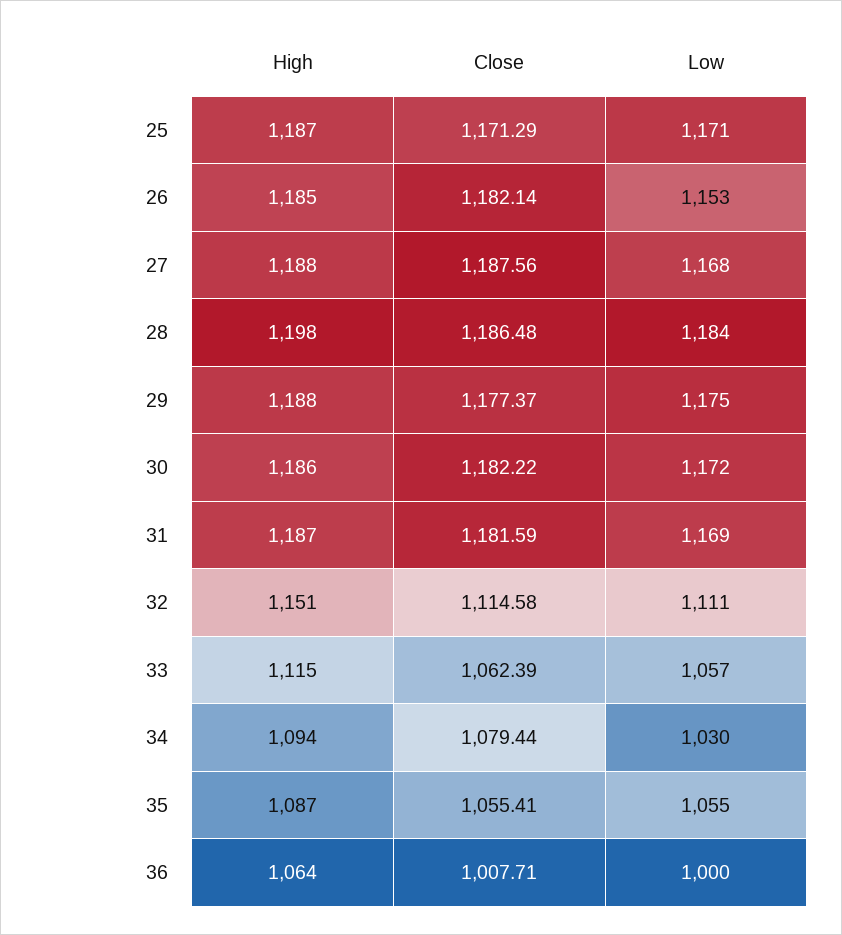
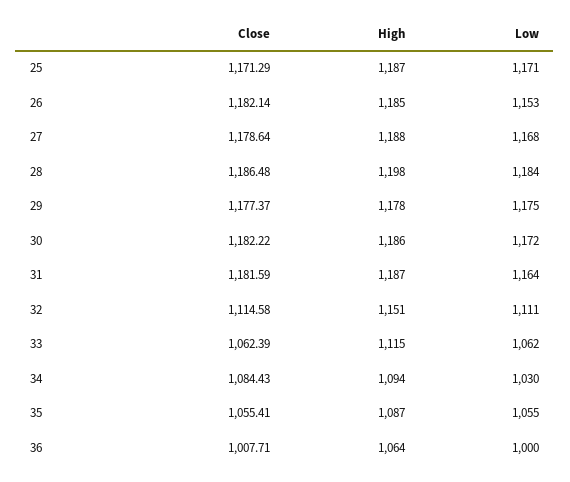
Close, 27: 1187.56 -> 1178.64
High, 29: 1188 -> 1178
Low, 31: 1169 -> 1164
Low, 33: 1057 -> 1062
Close, 34: 1079.44 -> 1084.43

